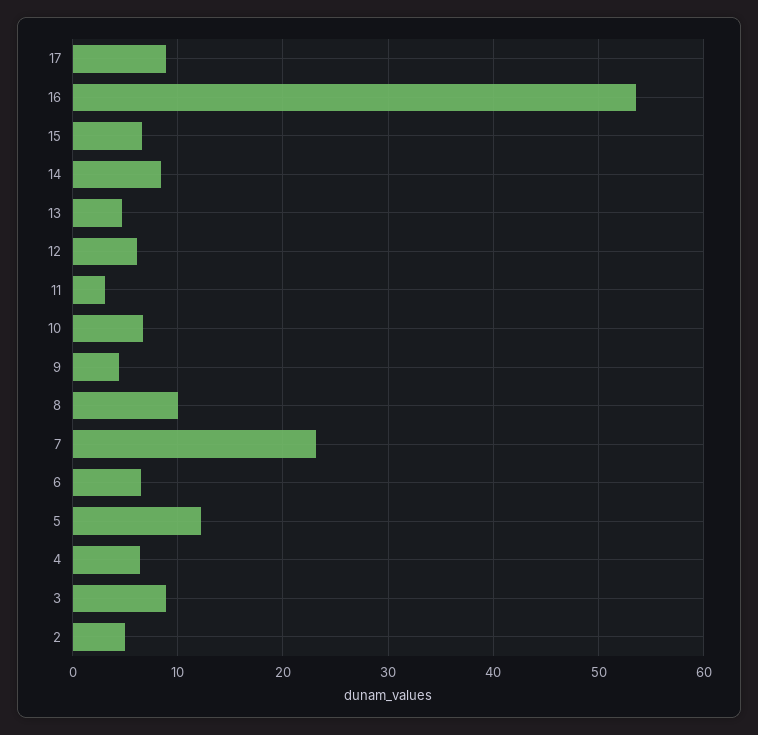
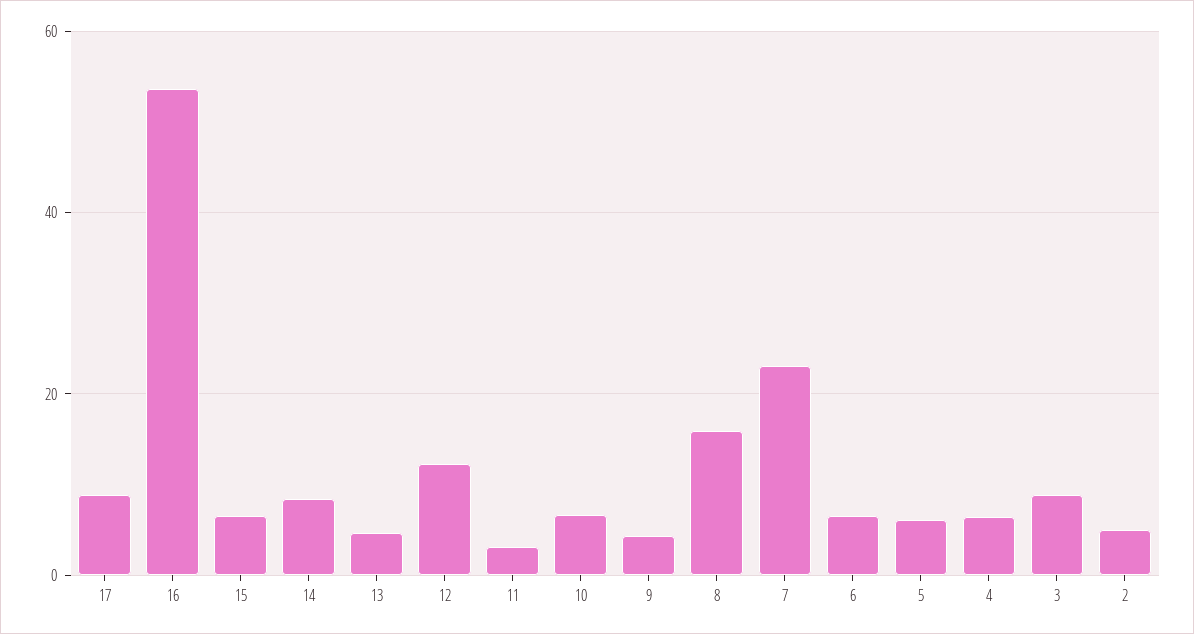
12: 6 -> 12
8: 10 -> 16
5: 12 -> 6

